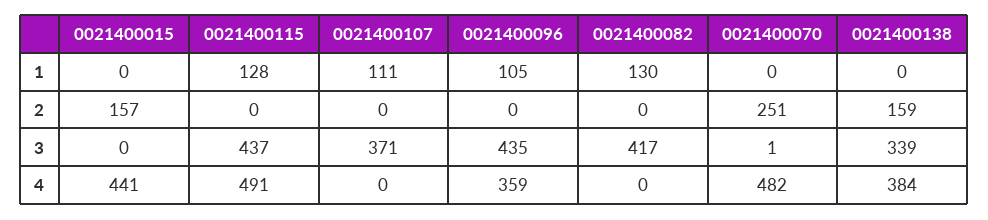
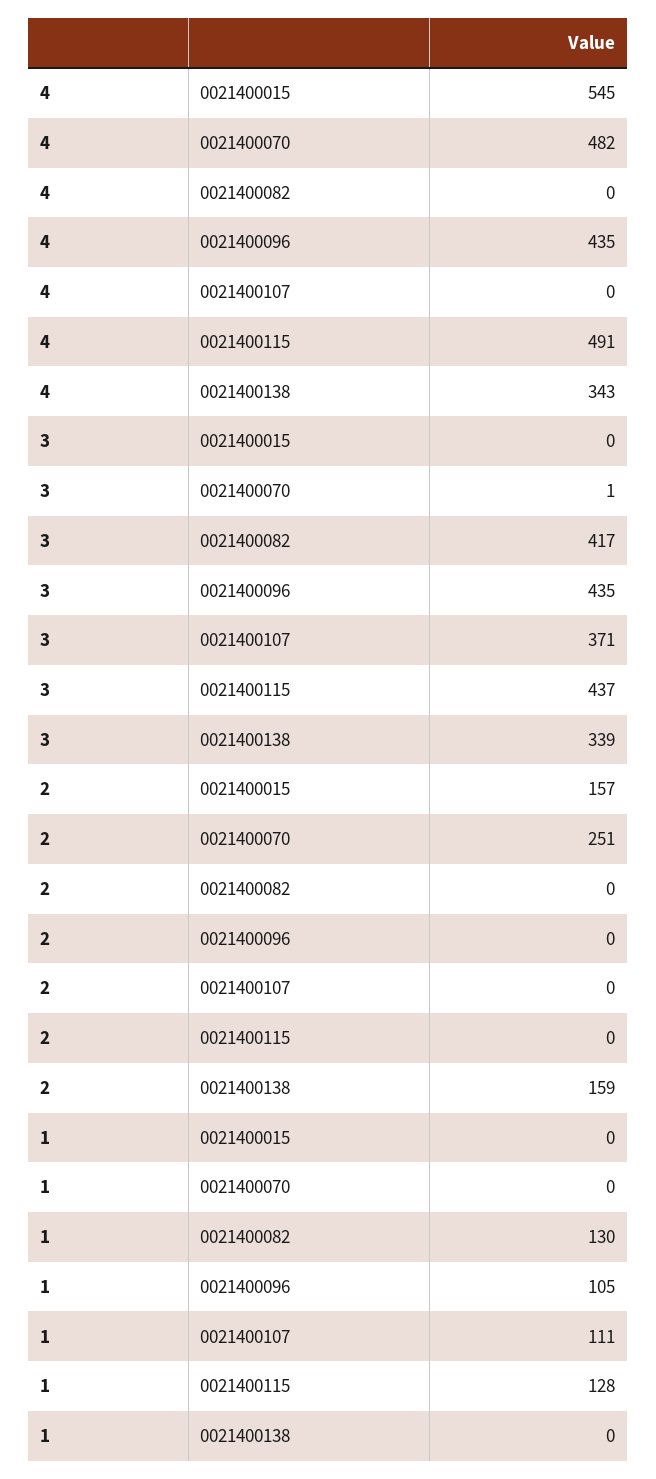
0021400015, 4: 441 -> 545
0021400096, 4: 359 -> 435
0021400138, 4: 384 -> 343

